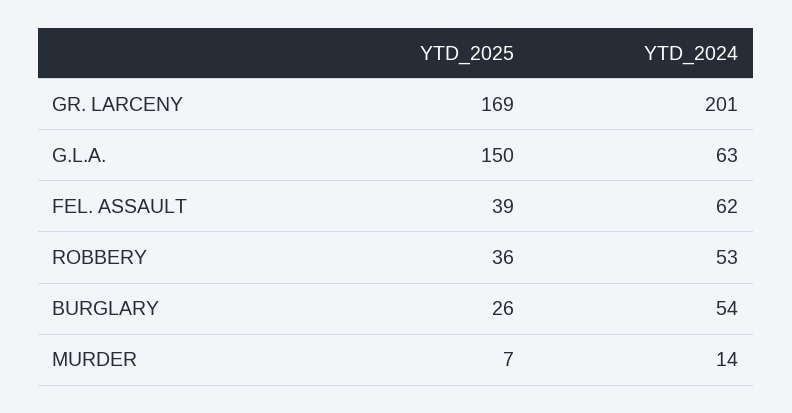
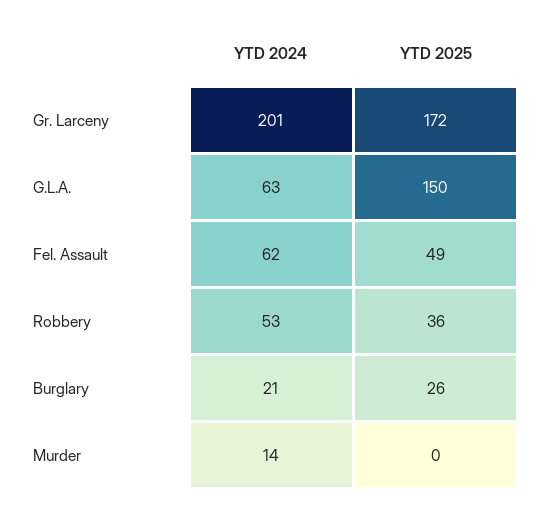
YTD_2025, GR. LARCENY: 169 -> 172
YTD_2025, FEL. ASSAULT: 39 -> 49
YTD_2024, BURGLARY: 54 -> 21
YTD_2025, MURDER: 7 -> 0

